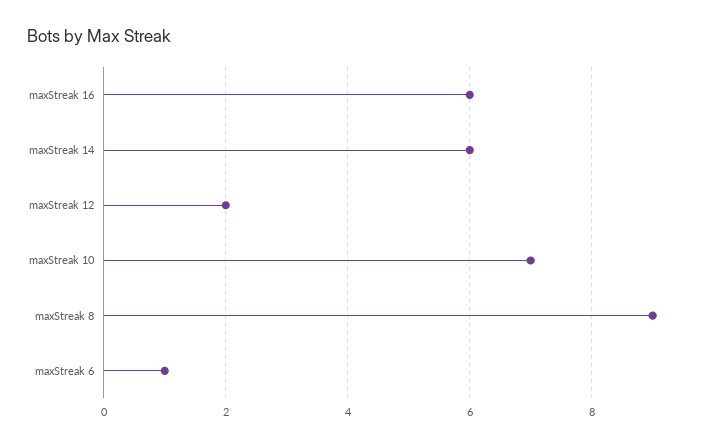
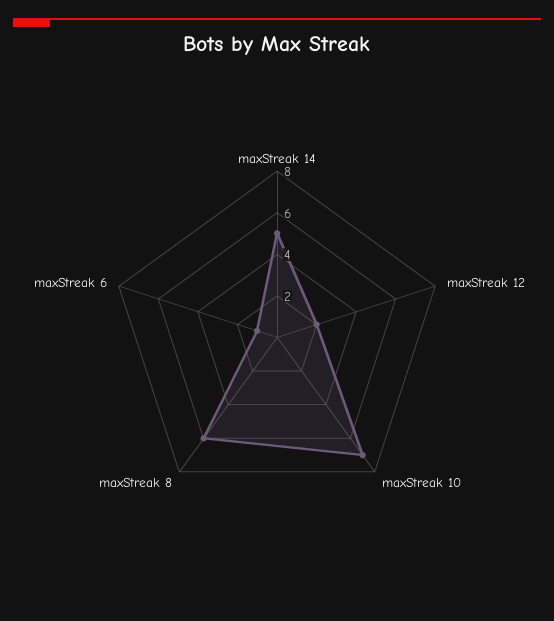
maxStreak 16: 6 -> none
maxStreak 14: 6 -> 5
maxStreak 8: 9 -> 6

